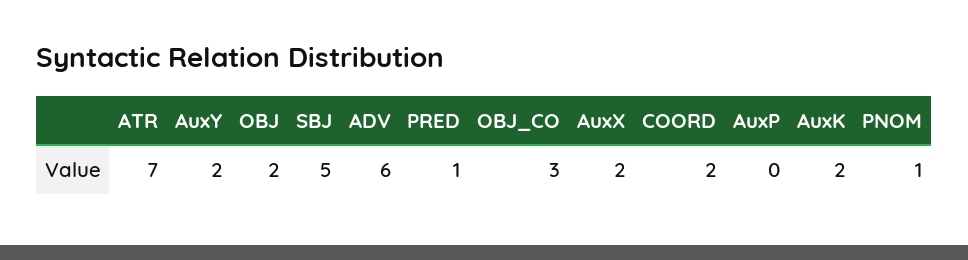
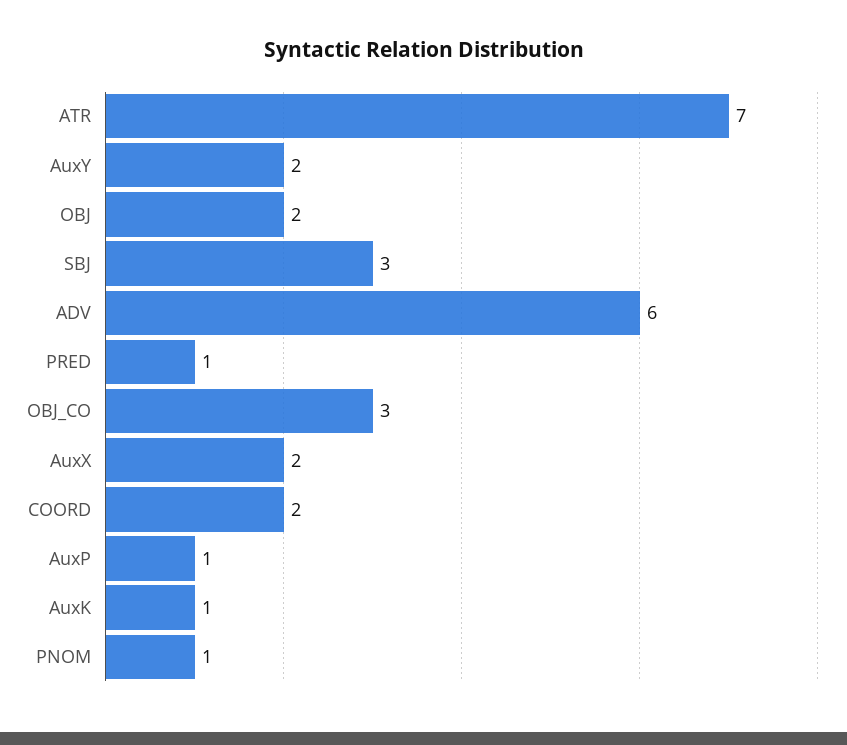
SBJ: 5 -> 3
AuxP: 0 -> 1
AuxK: 2 -> 1

